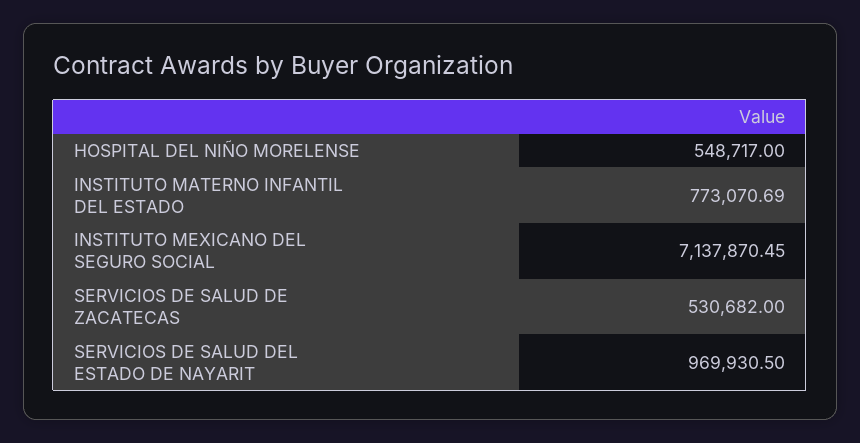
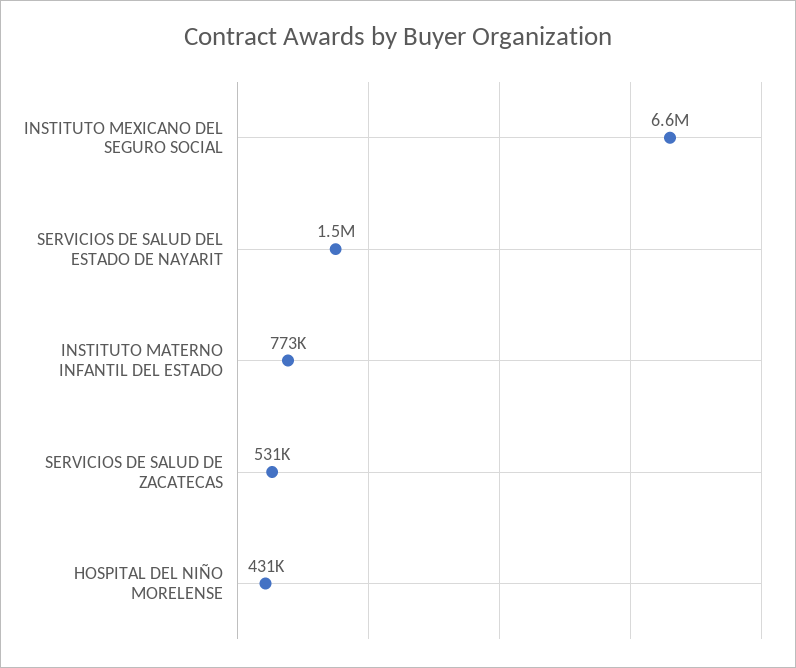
HOSPITAL DEL NIÑO MORELENSE: 548717 -> 431000
INSTITUTO MEXICANO DEL SEGURO SOCIAL: 7137870.45 -> 6600000
SERVICIOS DE SALUD DEL ESTADO DE NAYARIT: 969930.5 -> 1500000

